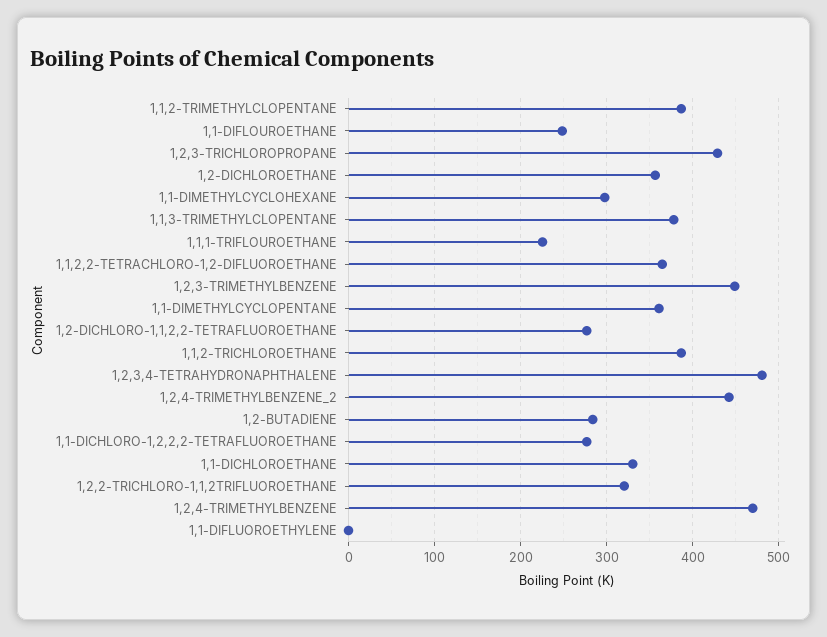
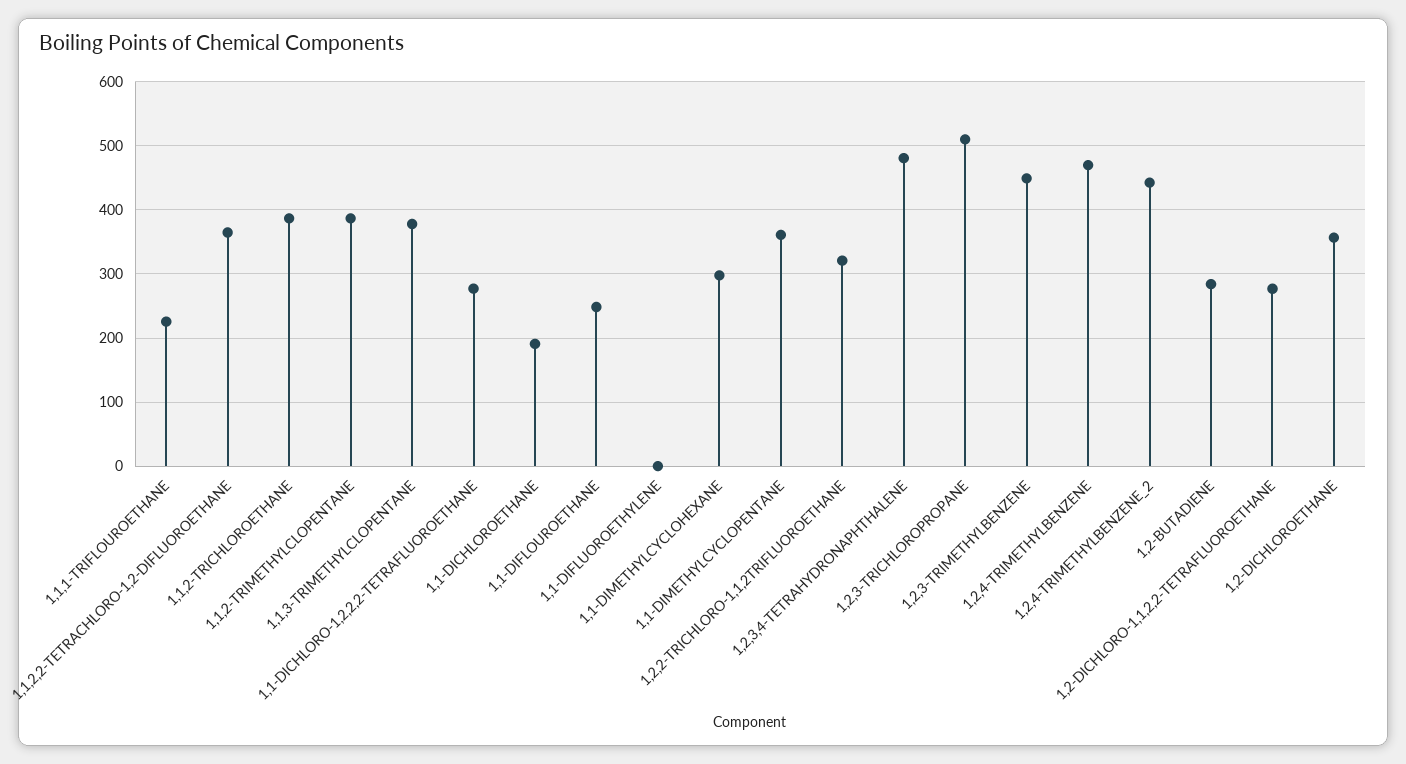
1,2,3-TRICHLOROPROPANE: 430 -> 510
1,1-DICHLOROETHANE: 330 -> 190

